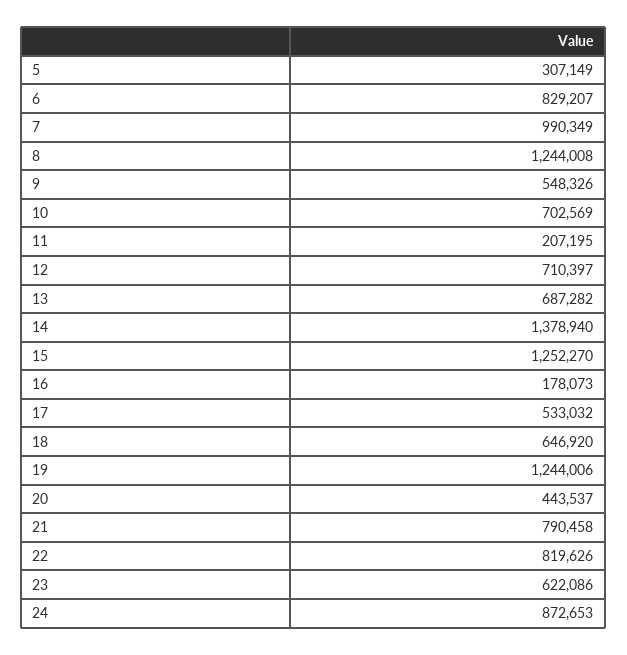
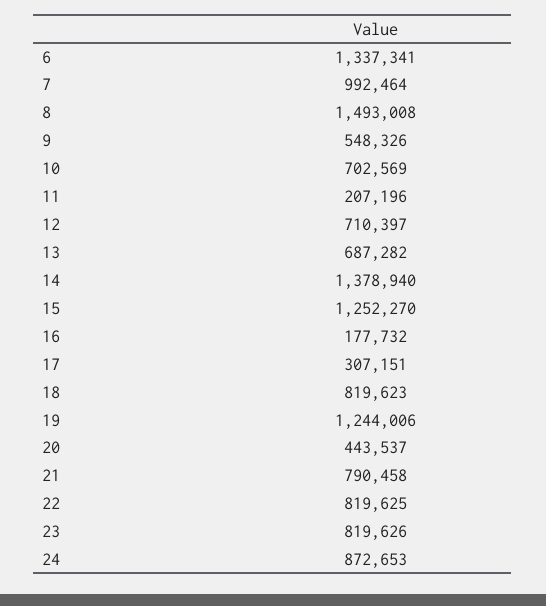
5: 307149 -> none
6: 829207 -> 1337341
7: 990349 -> 992464
8: 1244008 -> 1493008
11: 207195 -> 207196
16: 178073 -> 177732
17: 533032 -> 307151
18: 646920 -> 819623
22: 819626 -> 819625
23: 622086 -> 819626

